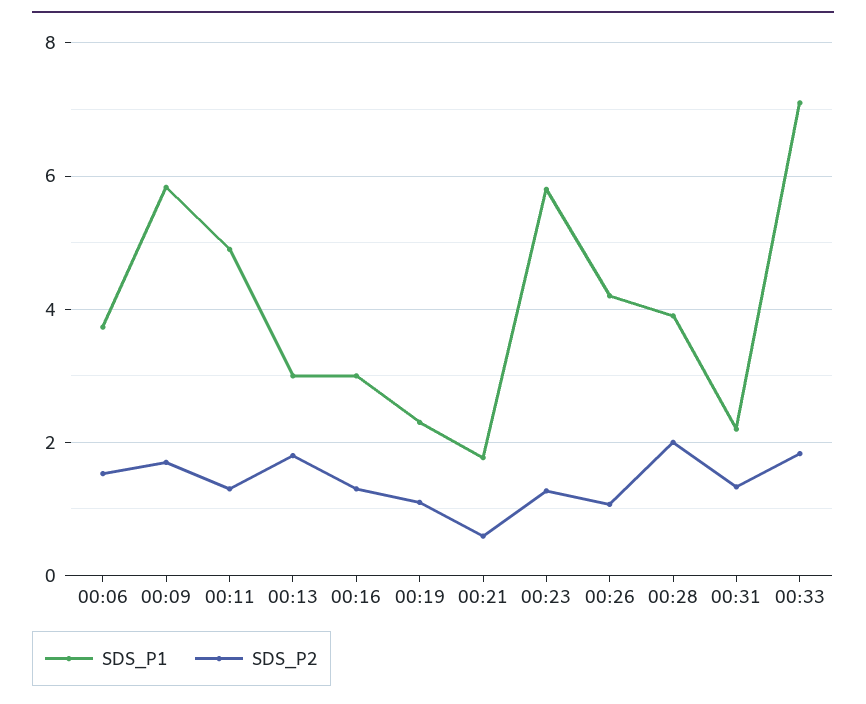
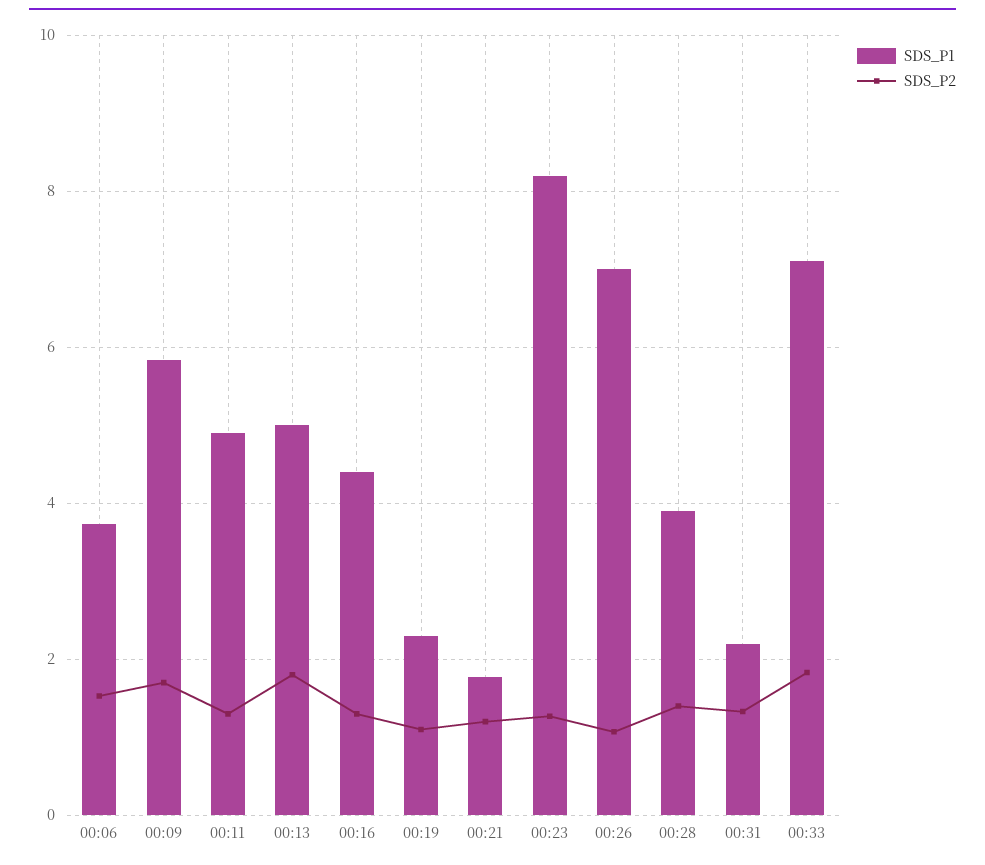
SDS_P1, 00:13: 3 -> 5
SDS_P1, 00:16: 3 -> 4.4
SDS_P2, 00:21: 0.6 -> 1.2
SDS_P1, 00:23: 5.8 -> 8.2
SDS_P1, 00:26: 4.2 -> 7
SDS_P2, 00:28: 2 -> 1.4

